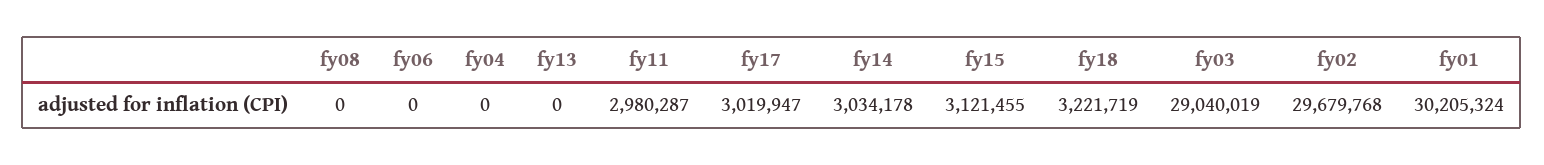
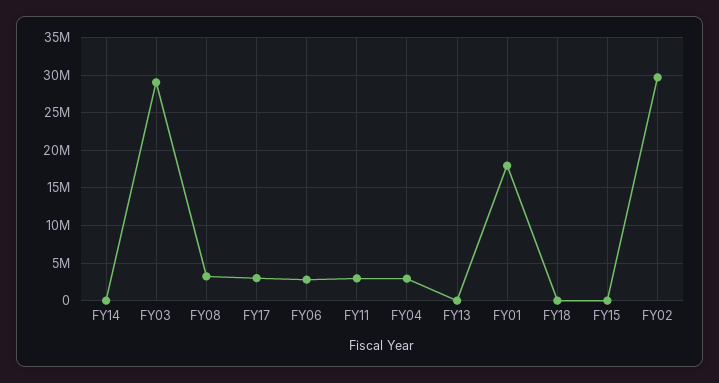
fy08: 0 -> 3000000
fy06: 0 -> 3000000
fy04: 0 -> 3000000
fy14: 3034178 -> 0
fy15: 3121455 -> 0
fy18: 3221719 -> 0
fy01: 30205324 -> 18000000

